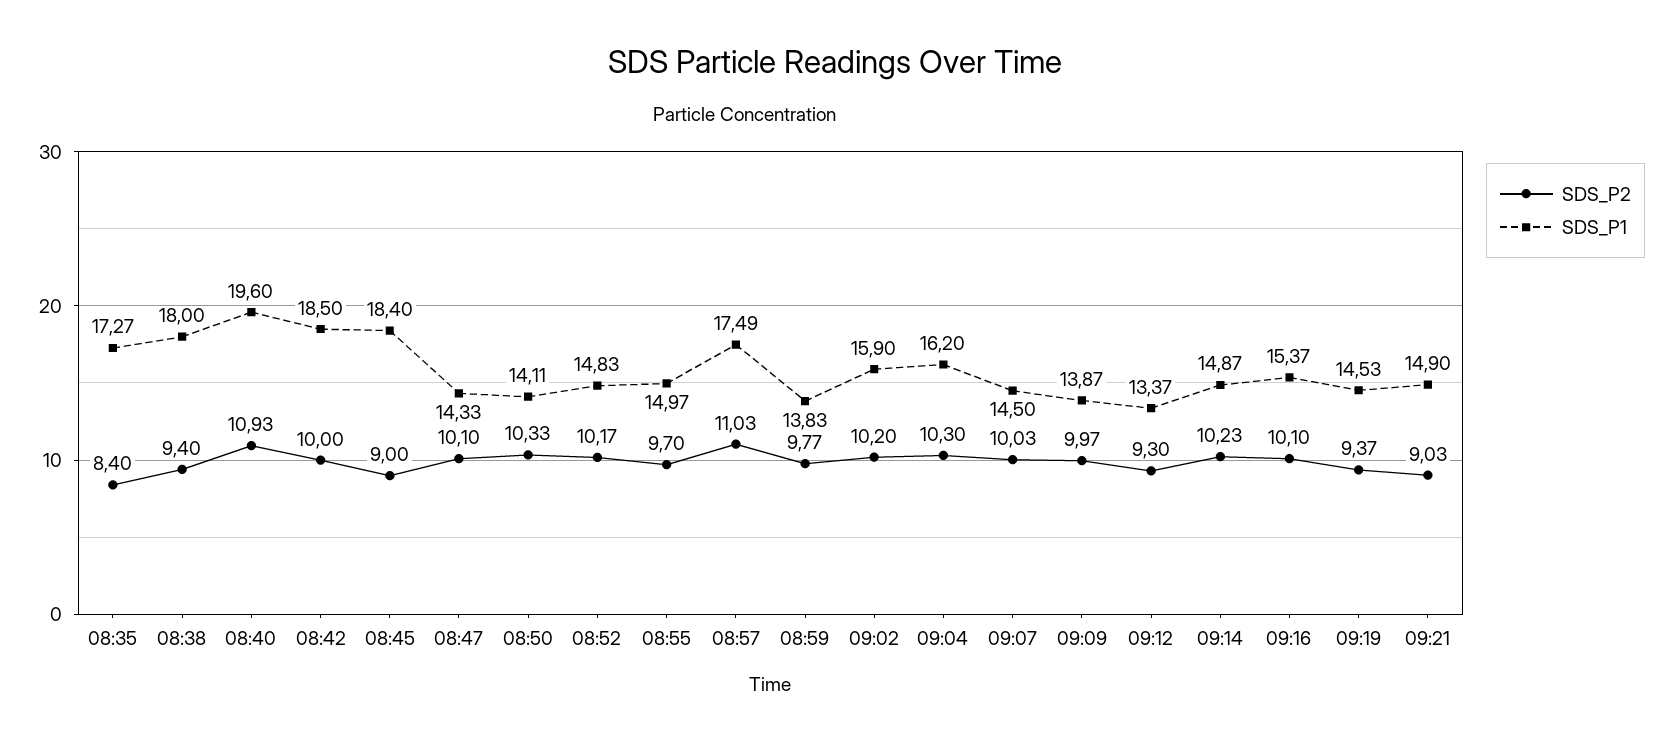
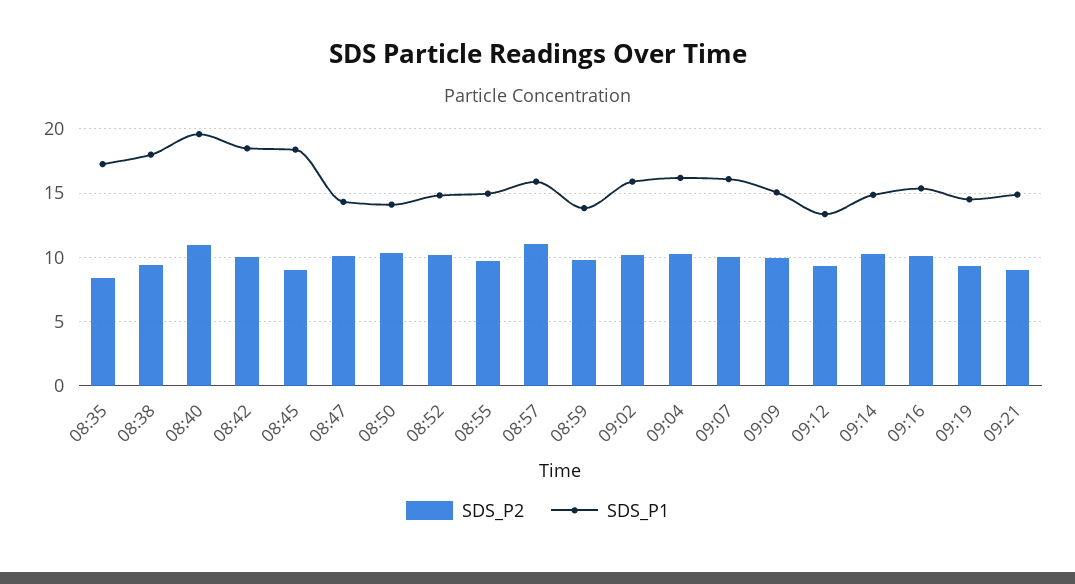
SDS_P1, 08:57: 17.49 -> 16
SDS_P1, 09:07: 14.5 -> 16
SDS_P1, 09:09: 13.87 -> 15

